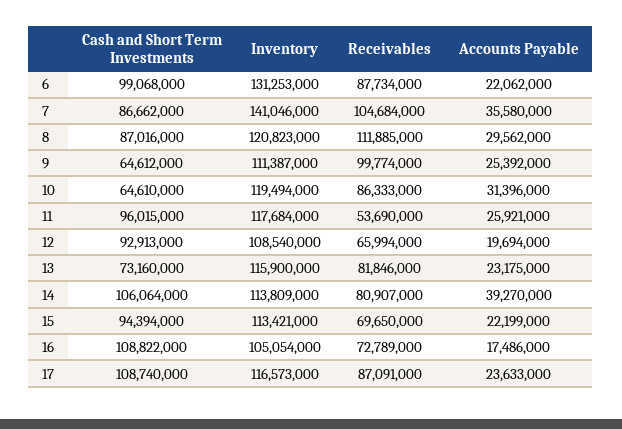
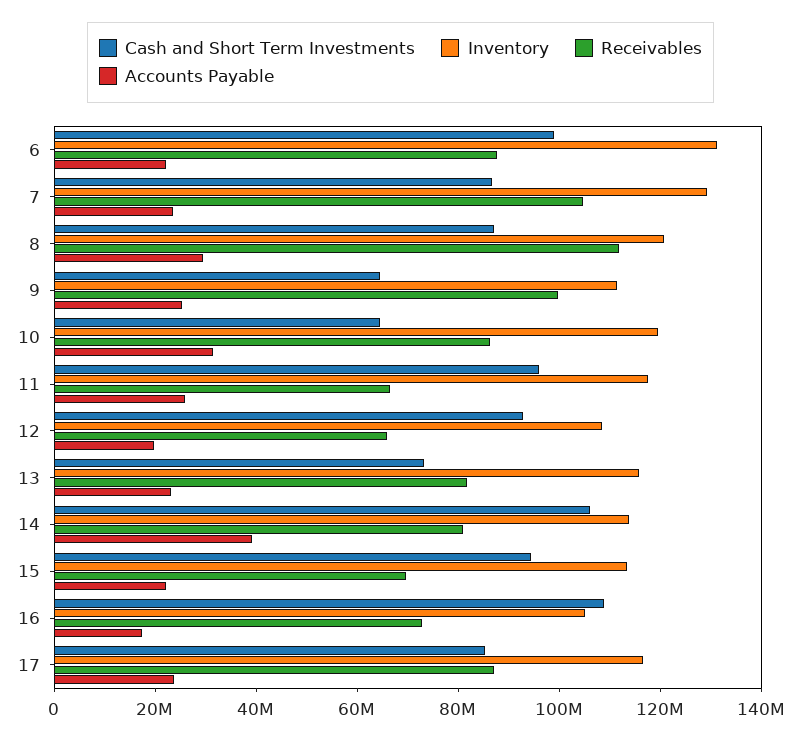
Inventory, 7: 141046000 -> 130000000
Accounts Payable, 7: 35580000 -> 25000000
Receivables, 11: 53690000 -> 65000000
Cash and Short Term Investments, 17: 108740000 -> 85000000

